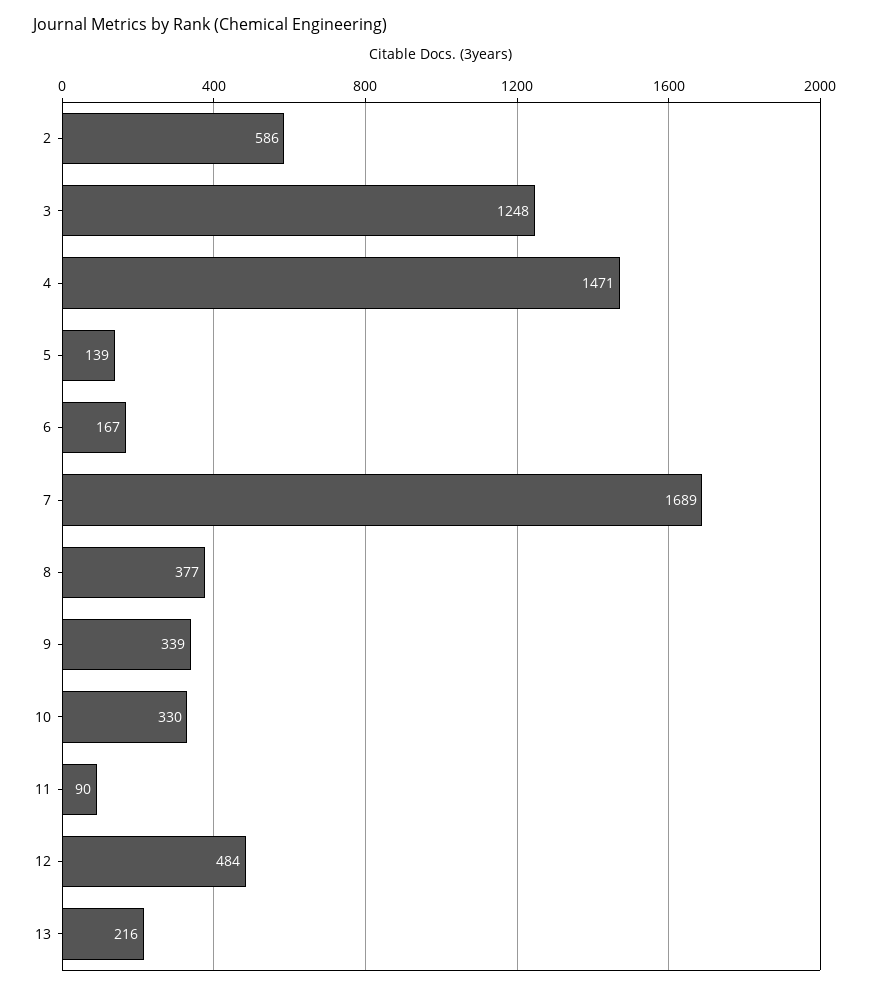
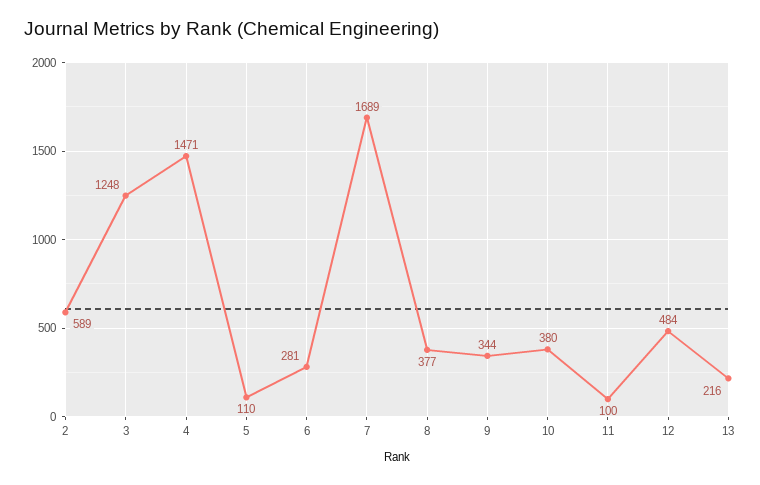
2: 586 -> 589
5: 139 -> 110
6: 167 -> 281
9: 339 -> 344
10: 330 -> 380
11: 90 -> 100

